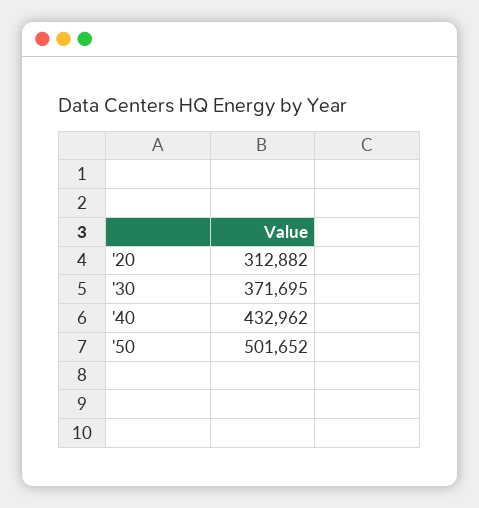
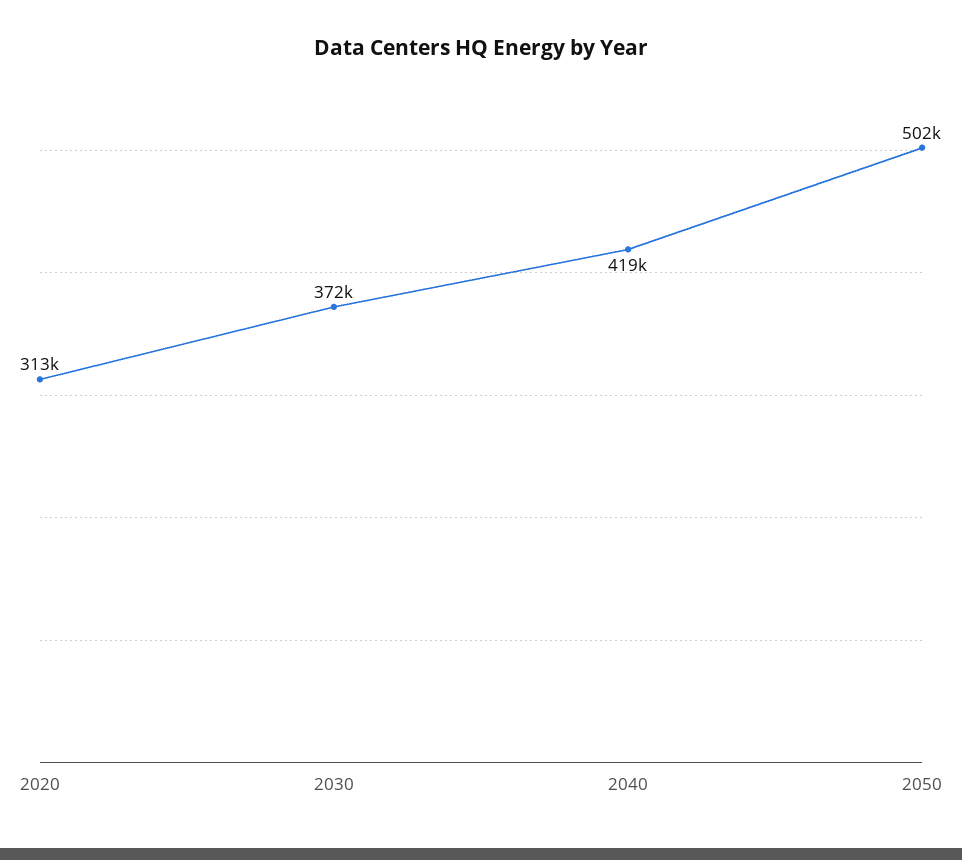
'40: 432962 -> 419000

